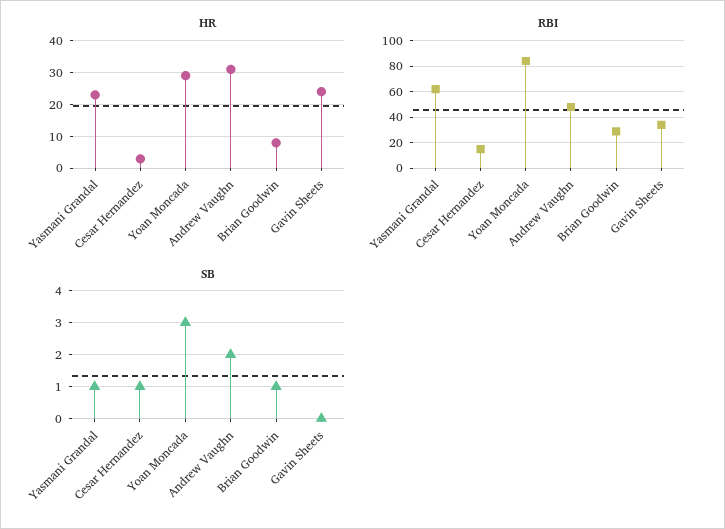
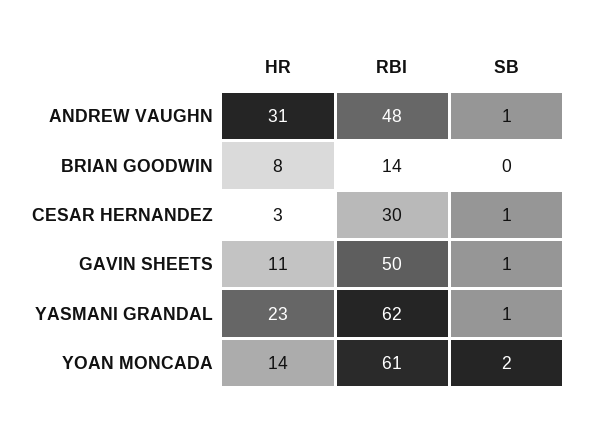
HR, Yoan Moncada: 30 -> 14
HR, Gavin Sheets: 25 -> 11
RBI, Cesar Hernandez: 15 -> 30
RBI, Yoan Moncada: 85 -> 61
RBI, Brian Goodwin: 30 -> 14
RBI, Gavin Sheets: 35 -> 50
SB, Yoan Moncada: 3 -> 2
SB, Andrew Vaughn: 2 -> 1
SB, Brian Goodwin: 1 -> 0
SB, Gavin Sheets: 0 -> 1

